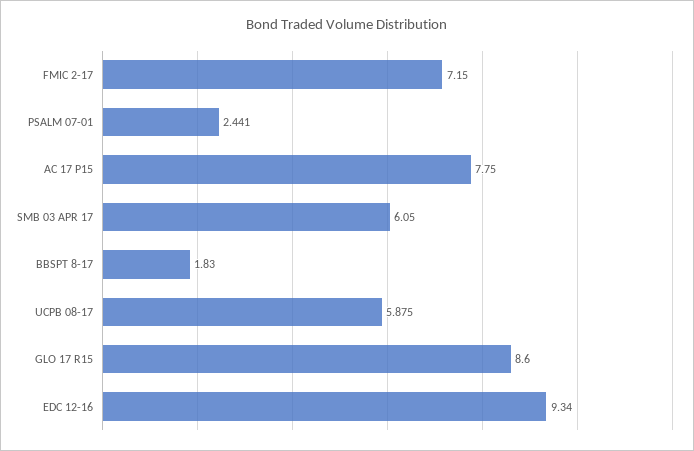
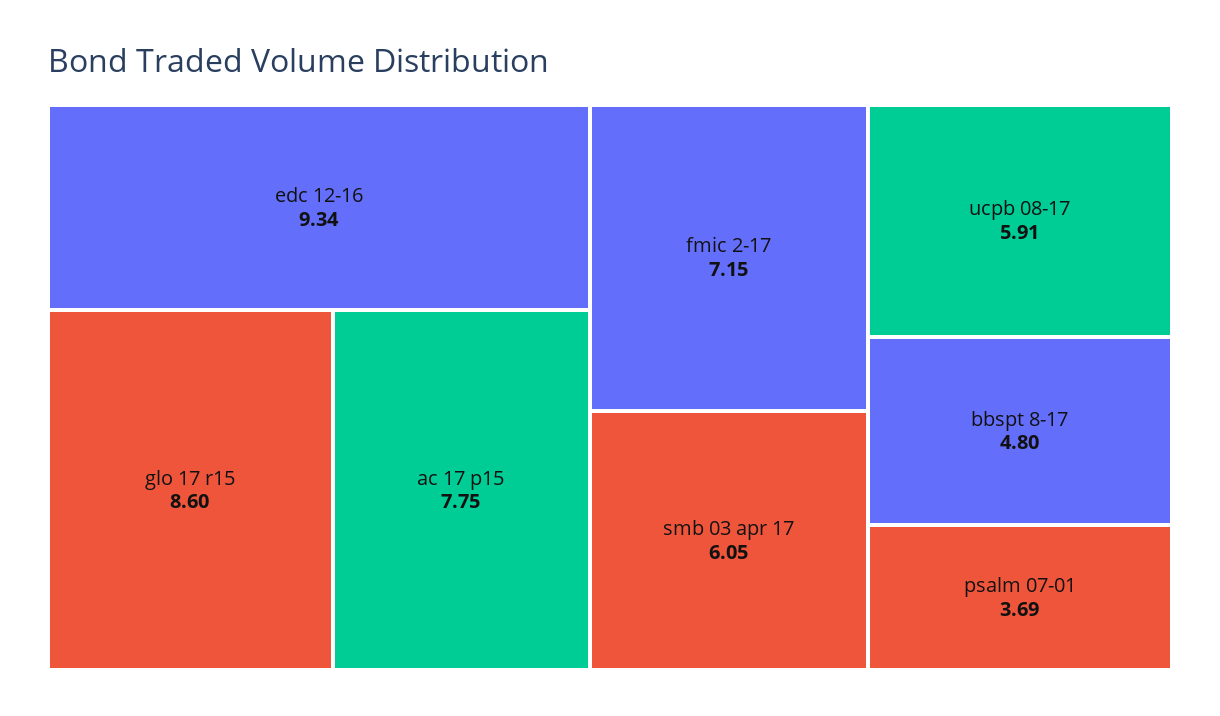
PSALM 07-01: 2.441 -> 3.69
BBSPT 8-17: 1.83 -> 4.8
UCPB 08-17: 5.875 -> 5.91

